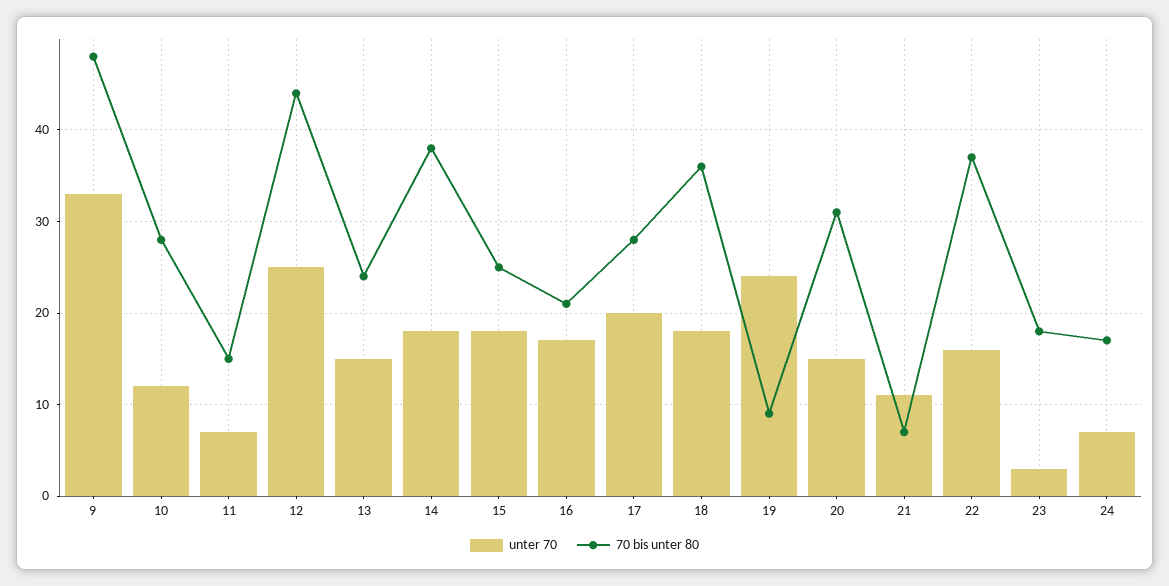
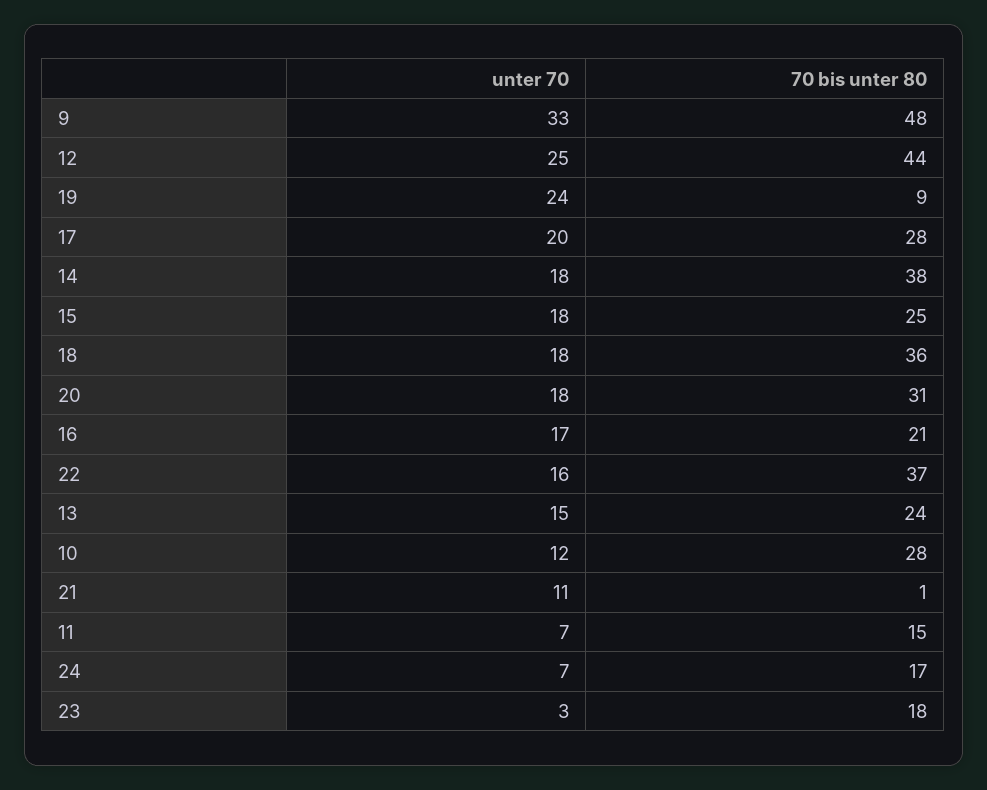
unter 70, 20: 15 -> 18
70 bis unter 80, 21: 7 -> 1

